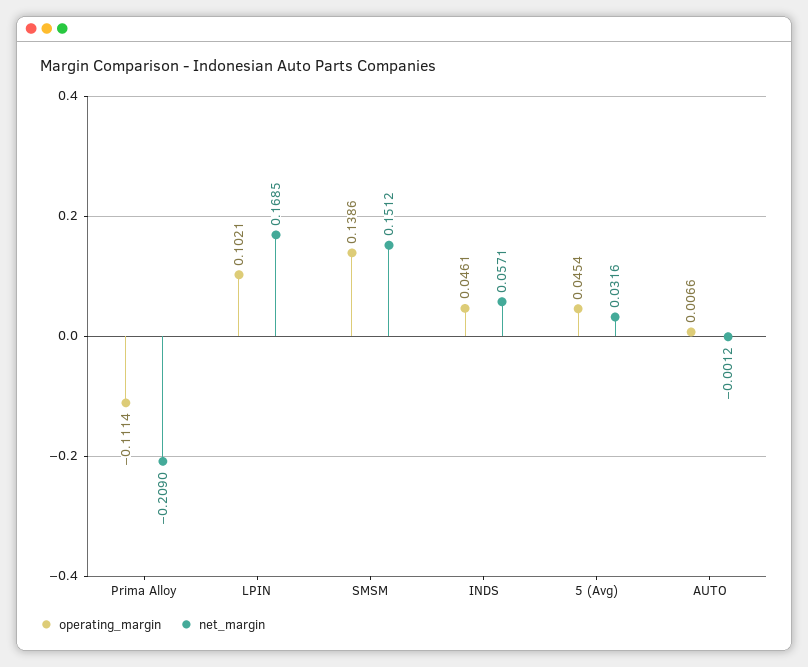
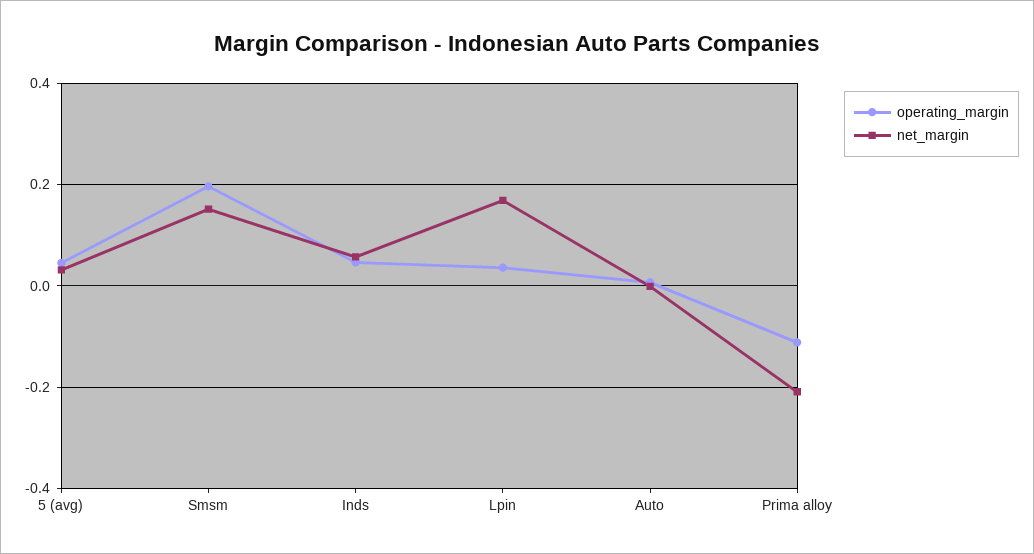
operating_margin, LPIN: 0.1021 -> 0.04
operating_margin, SMSM: 0.1386 -> 0.2

